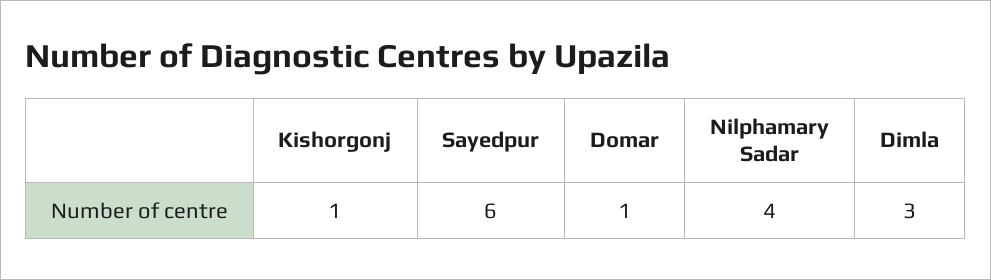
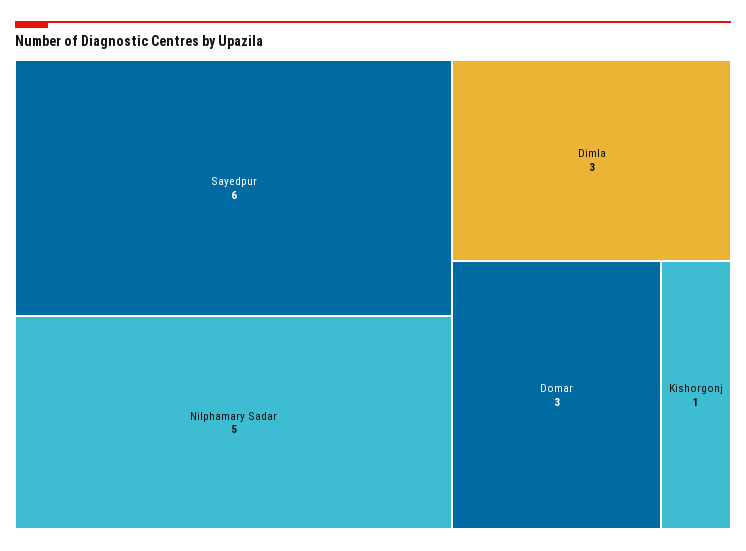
Domar: 1 -> 3
Nilphamary Sadar: 4 -> 5

